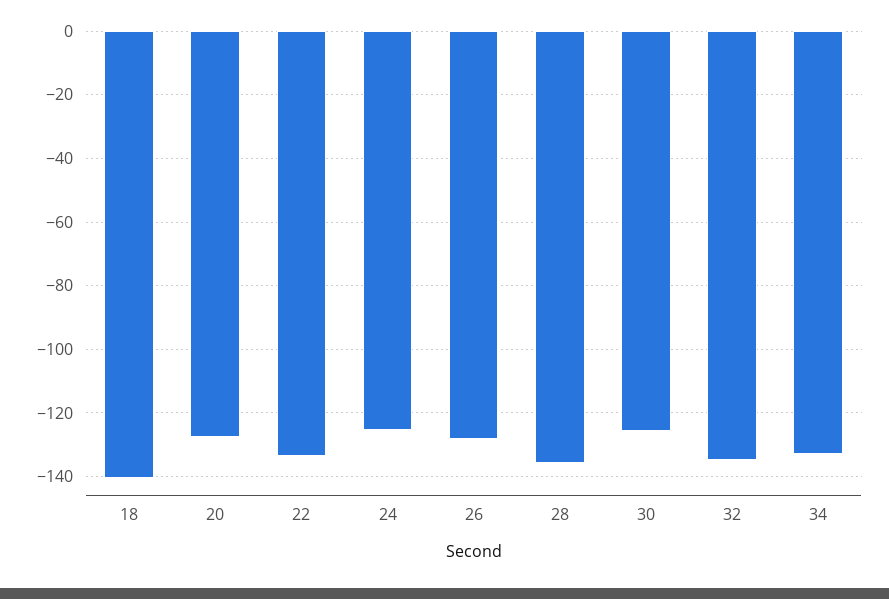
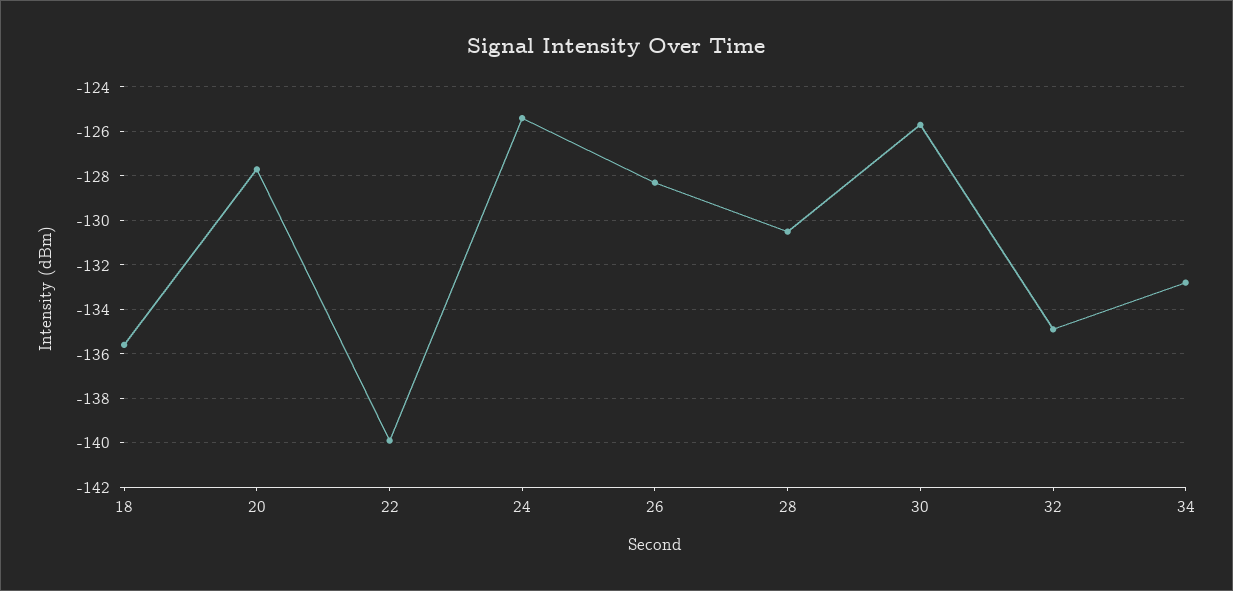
18: -140 -> -135.5
22: -134 -> -140
28: -136 -> -130.5

